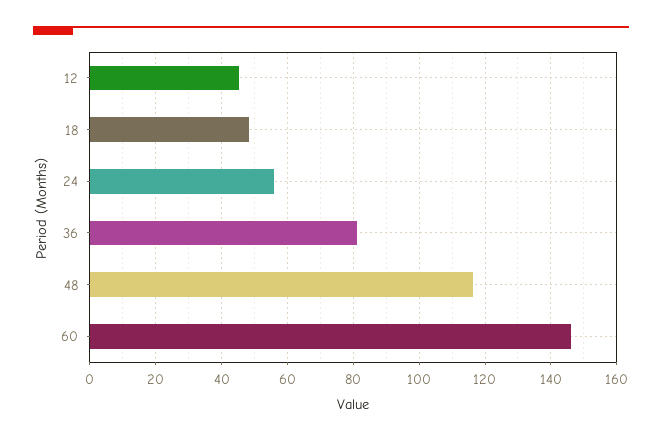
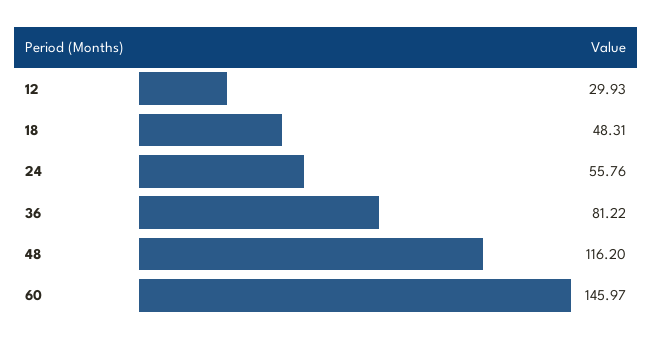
12: 46 -> 29.93

